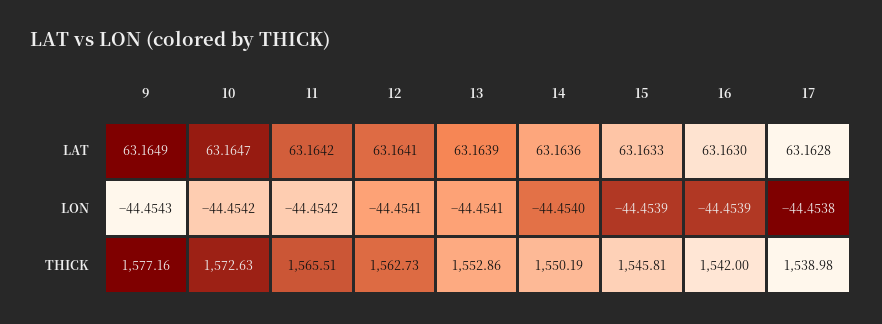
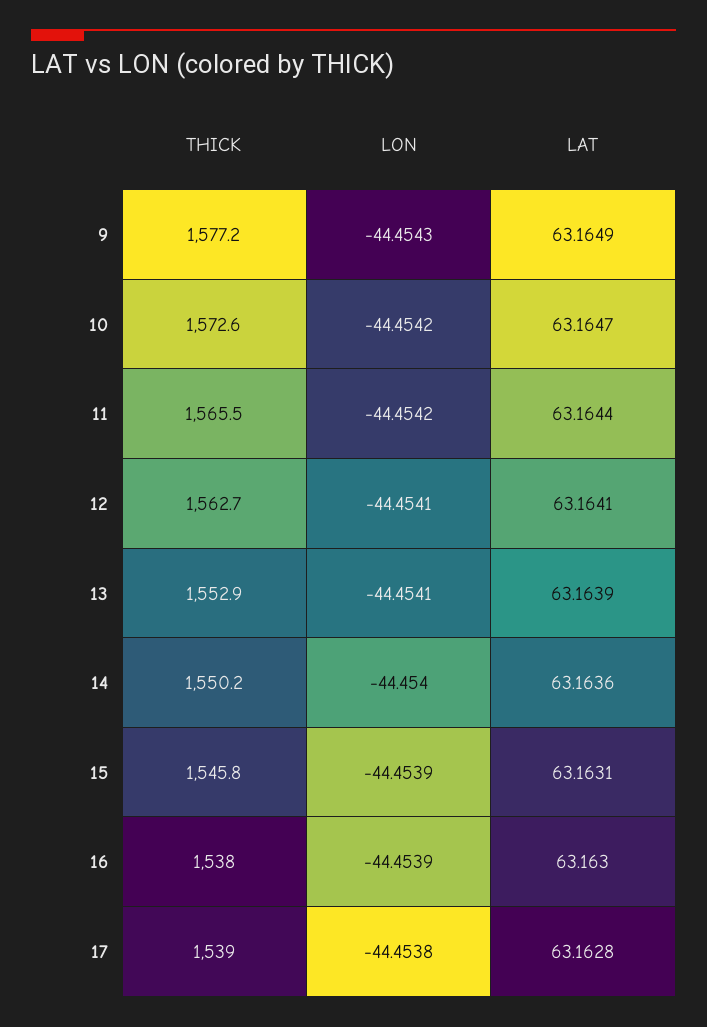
11, LAT: 63.1642 -> 63.1644
15, LAT: 63.1633 -> 63.1631
16, THICK: 1542 -> 1538

